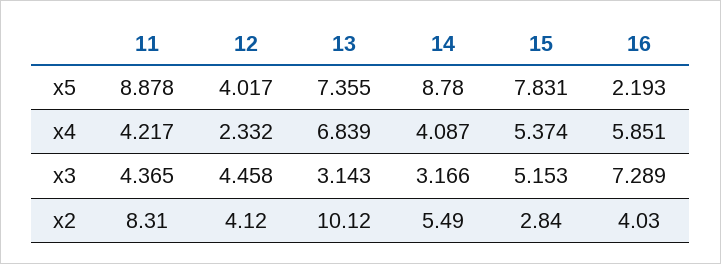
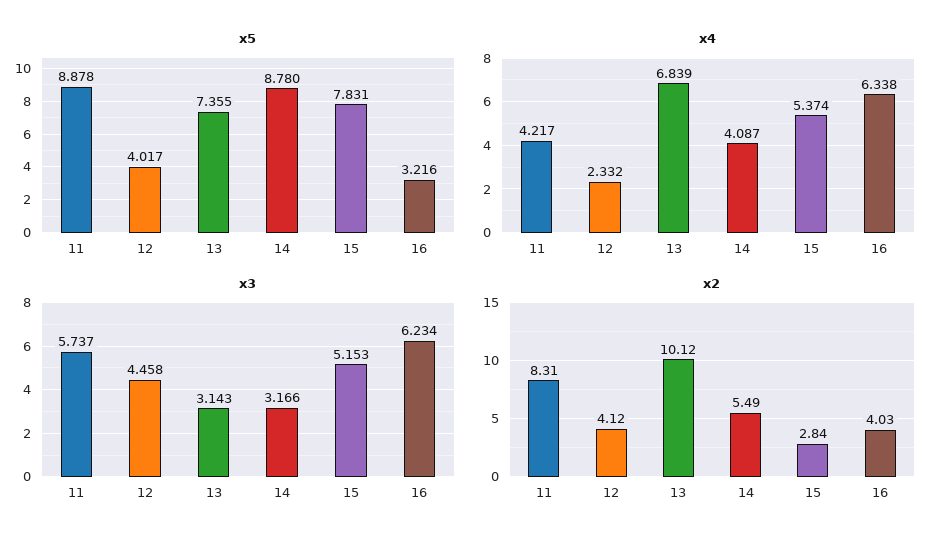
x5, 16: 2.193 -> 3.216
x4, 16: 5.851 -> 6.338
x3, 11: 4.365 -> 5.737
x3, 16: 7.289 -> 6.234

